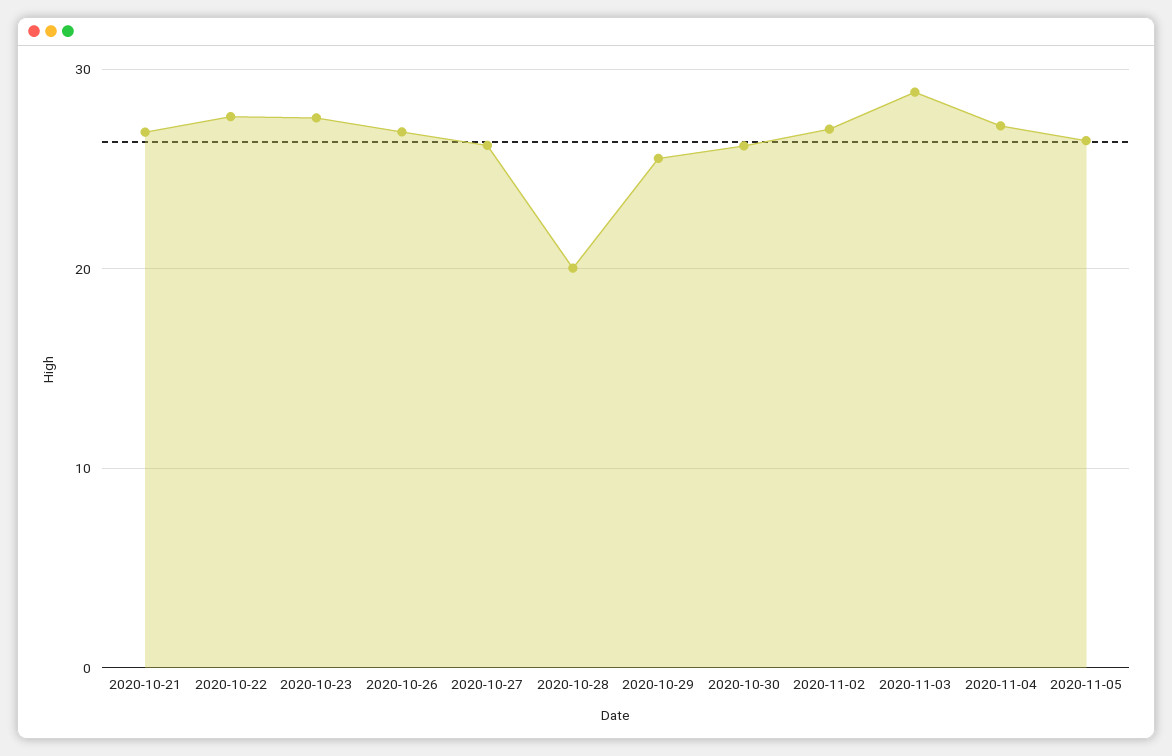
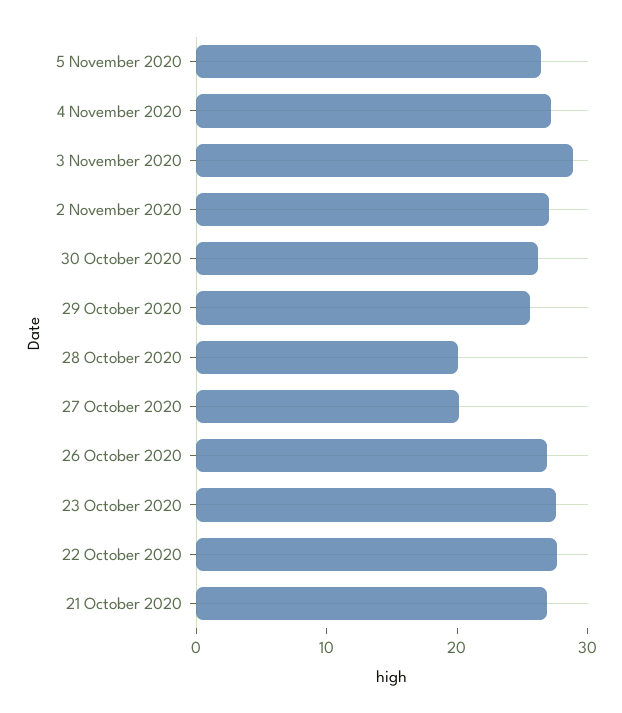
2020-10-27: 26 -> 20

